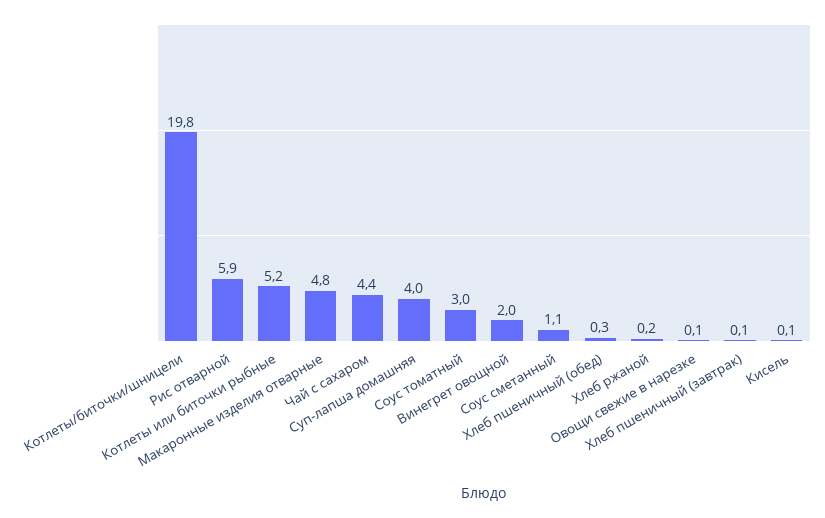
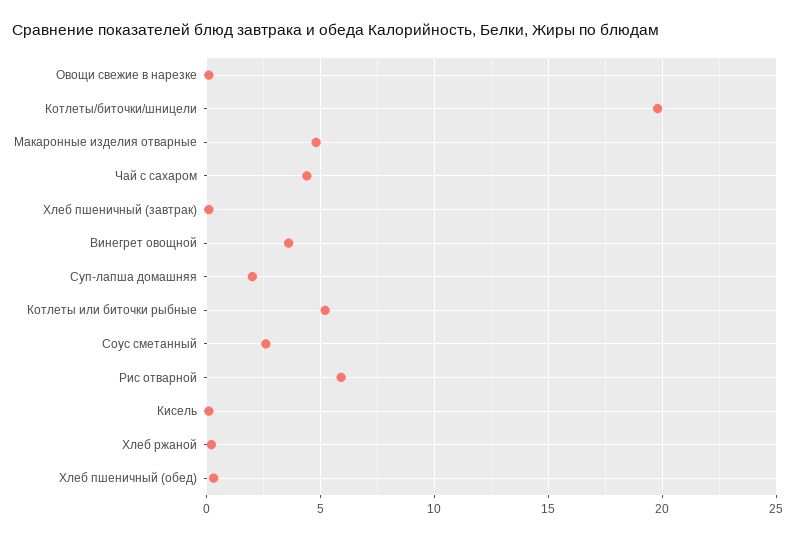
Суп-лапша домашняя: 4 -> 2
Соус томатный: 3 -> none
Винегрет овощной: 2 -> 3.5
Соус сметанный: 1.1 -> 2.5

